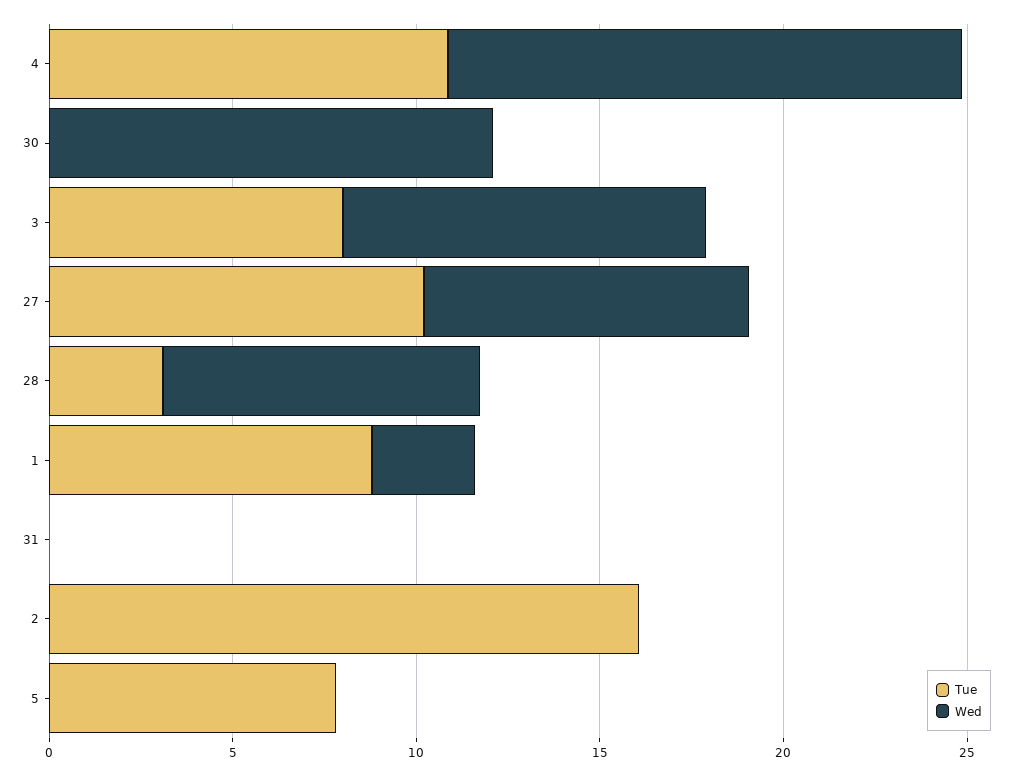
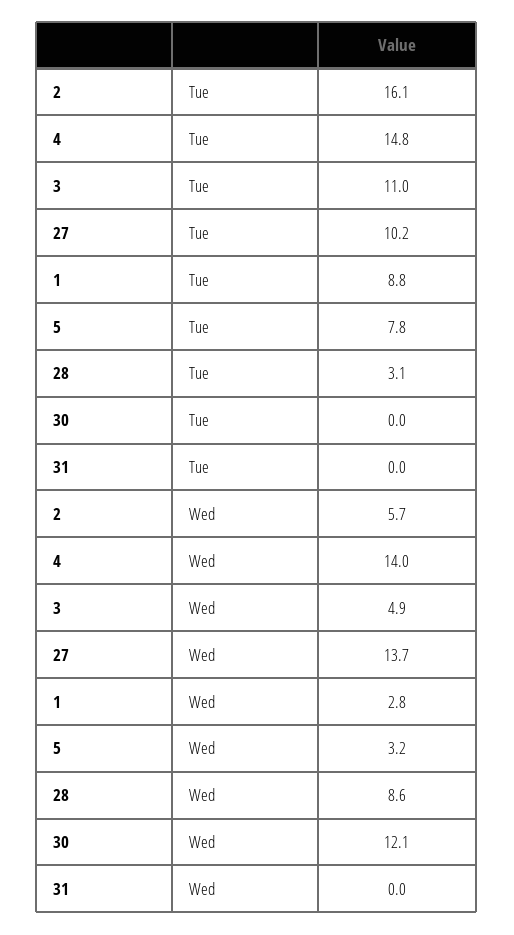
Tue, 4: 11 -> 14.8
Tue, 3: 8 -> 11
Wed, 3: 10 -> 4.9
Wed, 27: 9 -> 13.7
Wed, 2: 0 -> 5.7
Wed, 5: 0 -> 3.2

